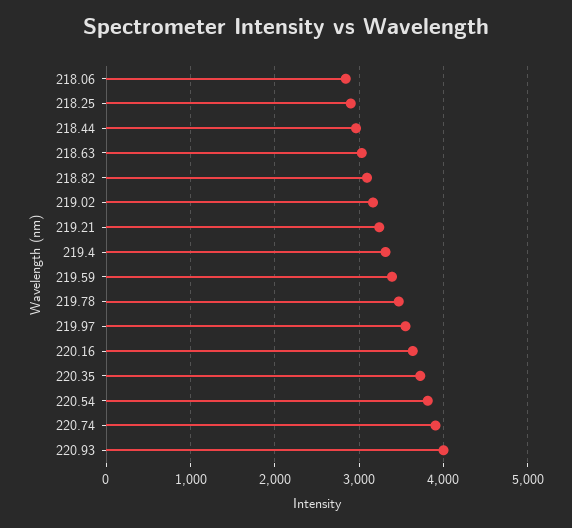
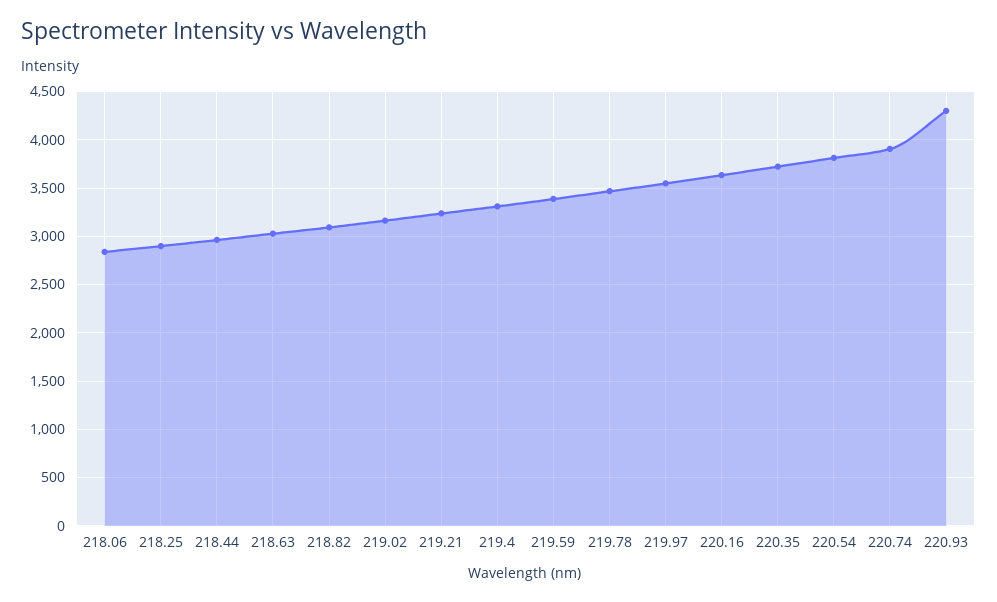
220.93: 4000 -> 4300

